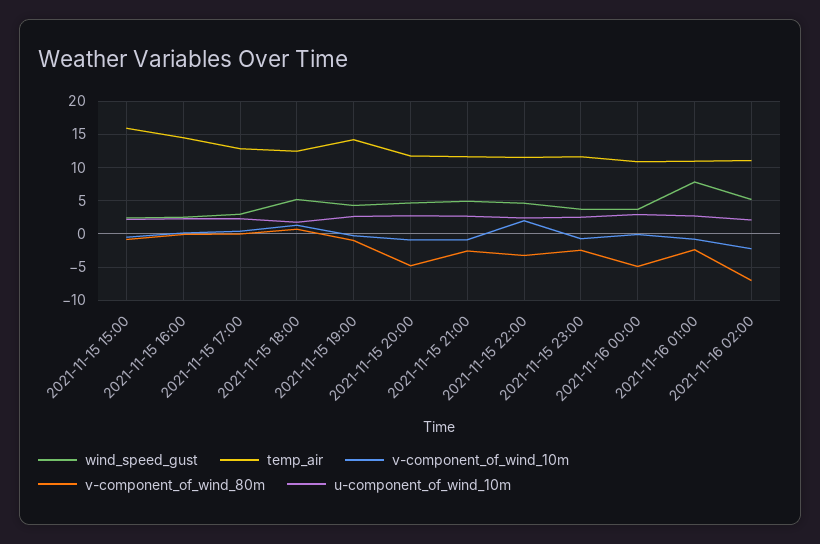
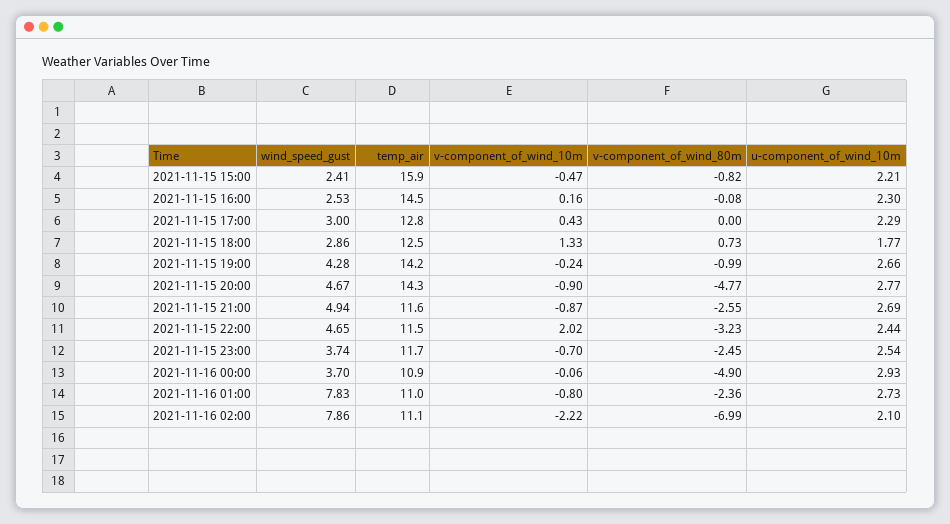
wind_speed_gust, 2021-11-15 18:00: 5 -> 2.86
temp_air, 2021-11-15 20:00: 12 -> 14.3
wind_speed_gust, 2021-11-16 02:00: 5 -> 7.86

